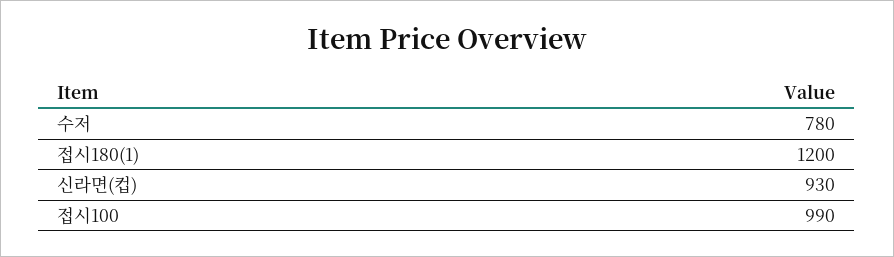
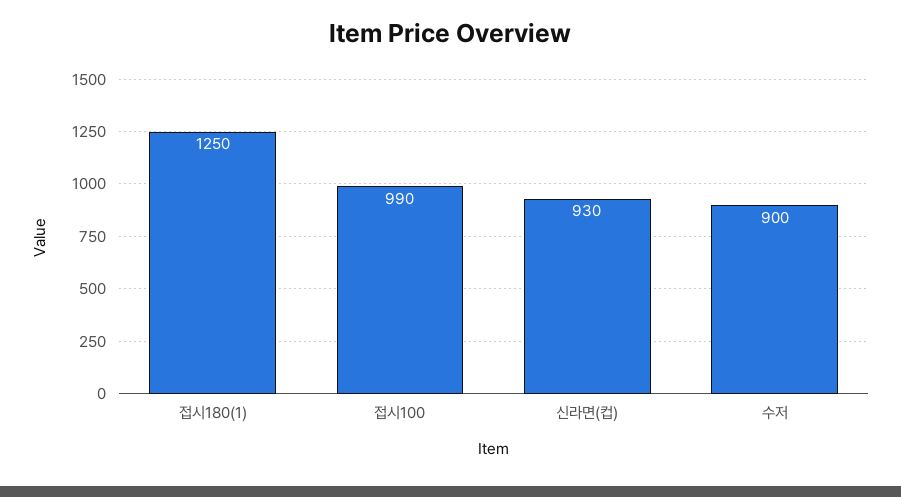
수저: 780 -> 900
접시180(1): 1200 -> 1250

